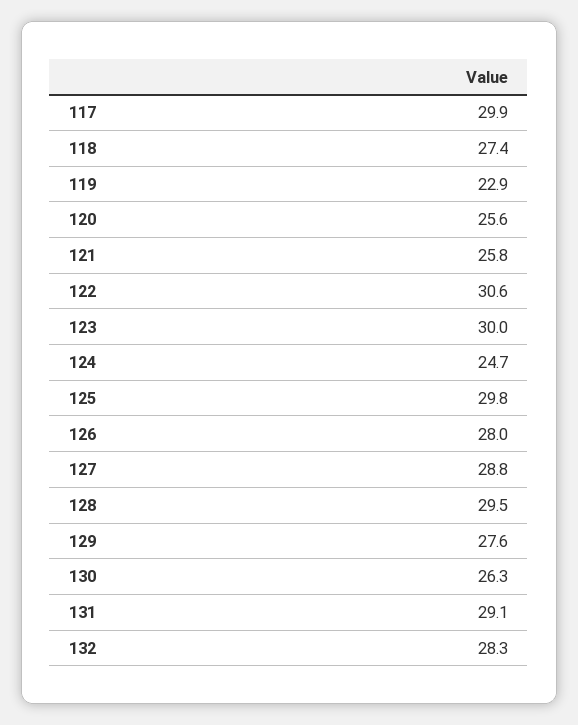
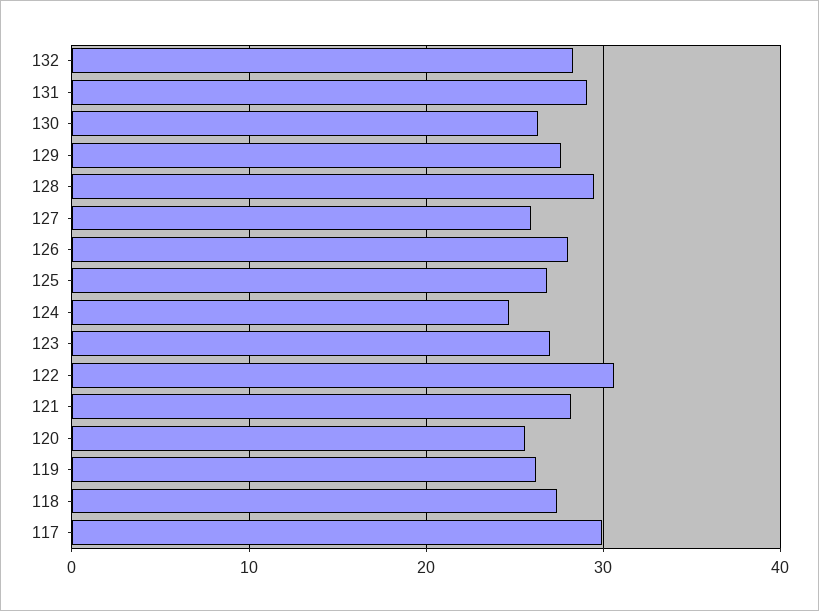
119: 22.9 -> 26
121: 25.8 -> 28
123: 30 -> 27
125: 29.8 -> 27
127: 28.8 -> 26

